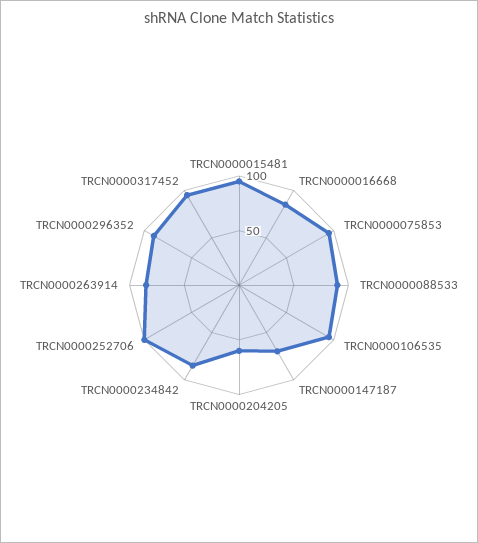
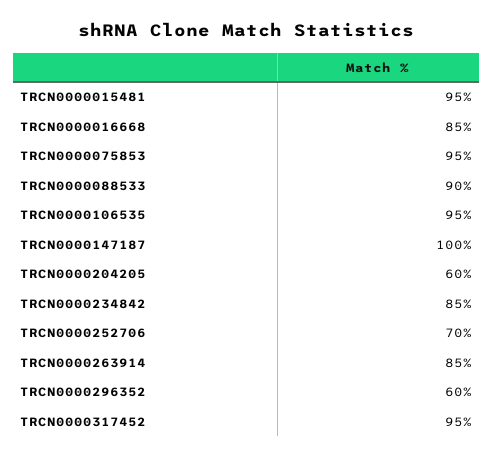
TRCN0000147187: 70 -> 100
TRCN0000252706: 100 -> 70
TRCN0000296352: 90 -> 60

